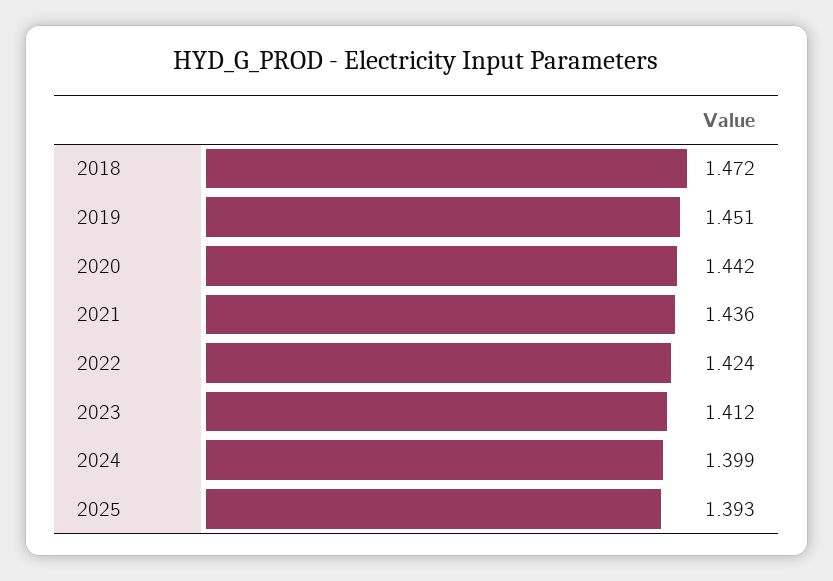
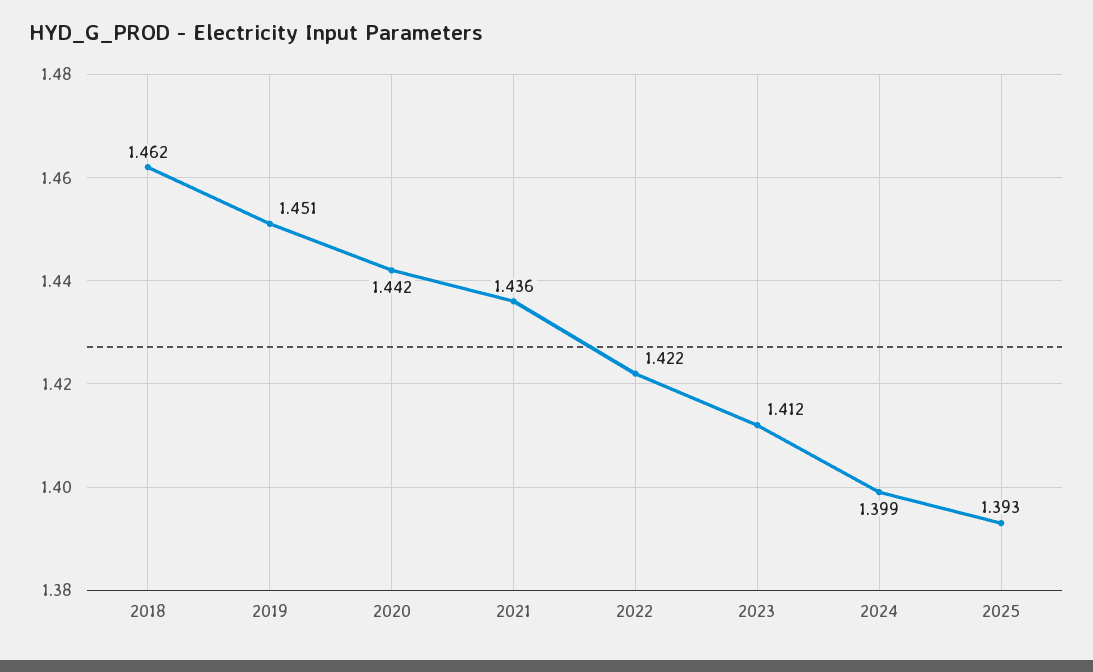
2018: 1.472 -> 1.462
2022: 1.424 -> 1.422

